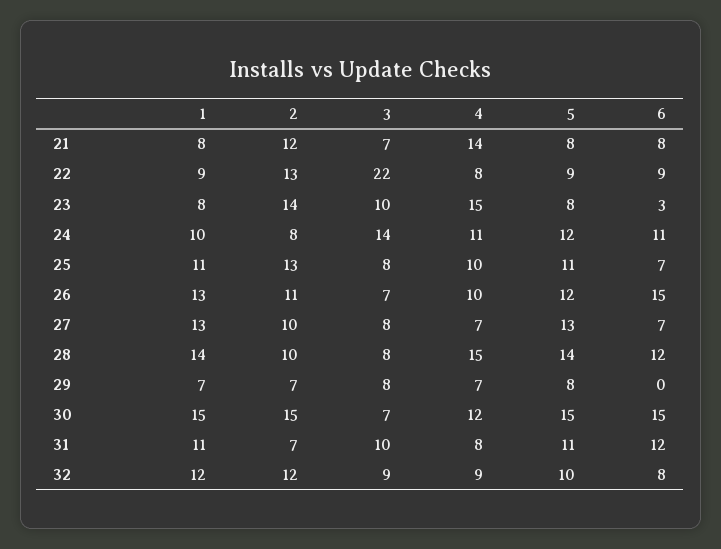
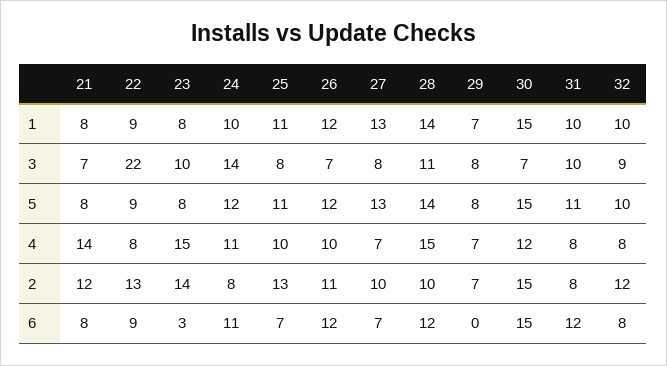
1, 26: 13 -> 12
6, 26: 15 -> 12
3, 28: 8 -> 11
1, 31: 11 -> 10
2, 31: 7 -> 8
1, 32: 12 -> 10
4, 32: 9 -> 8

